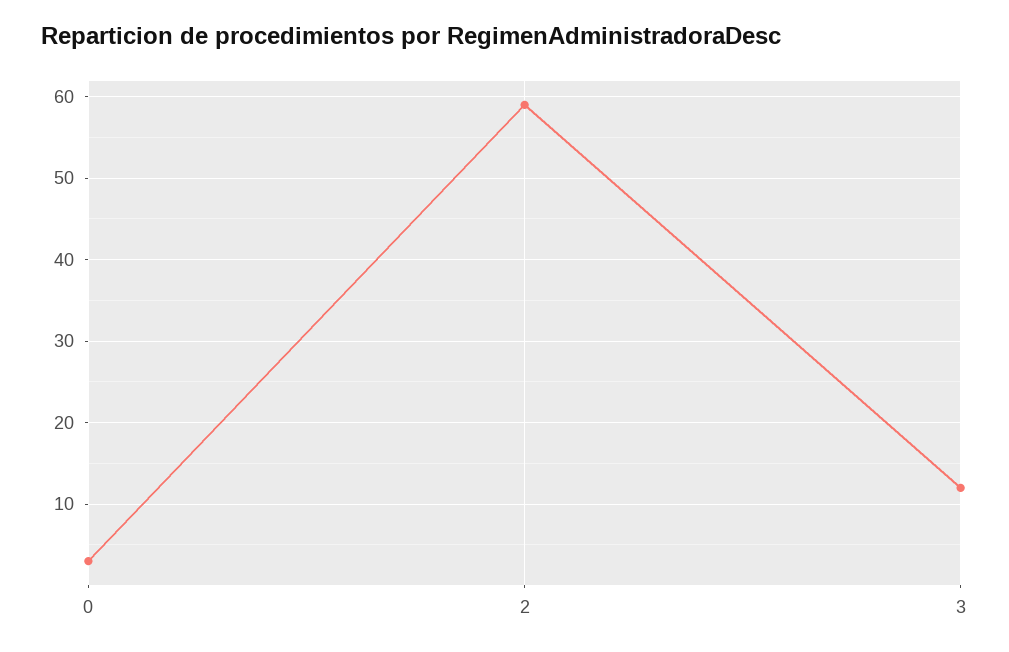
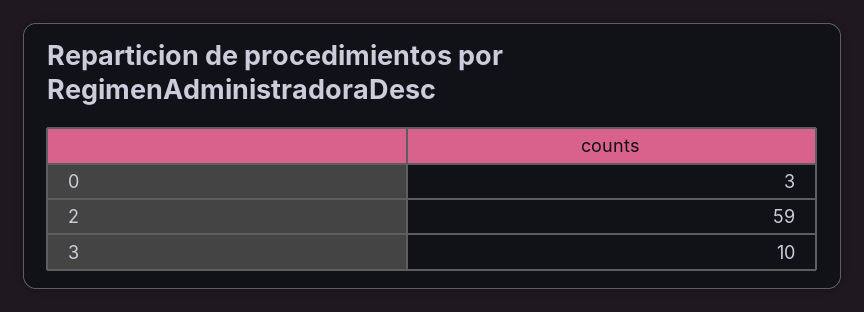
3: 12 -> 10

